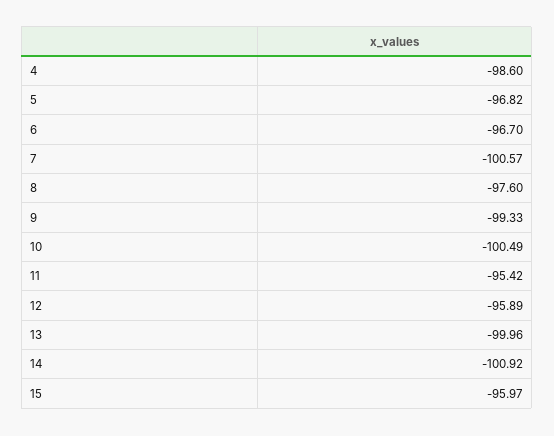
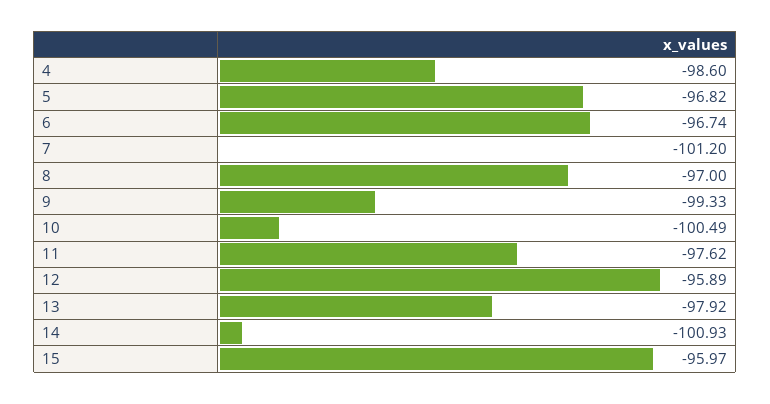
6: -96.7 -> -96.74
7: -100.57 -> -101.2
8: -97.6 -> -97
11: -95.42 -> -97.62
13: -99.96 -> -97.92
14: -100.92 -> -100.93

